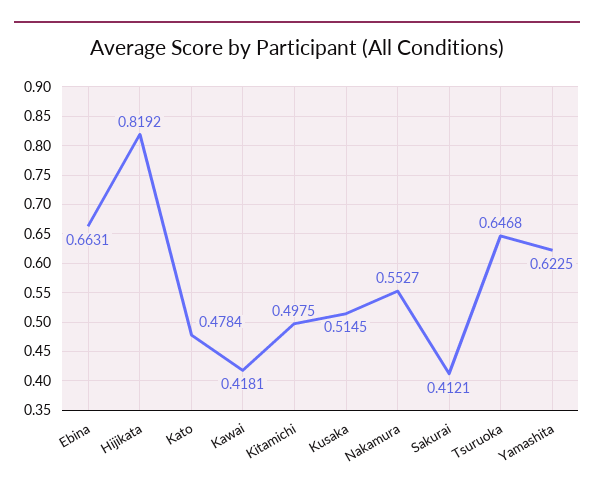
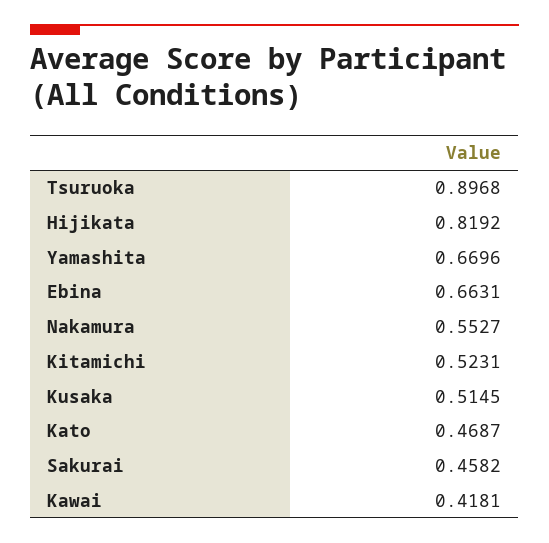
Kato: 0.4784 -> 0.4687
Kitamichi: 0.4975 -> 0.5231
Sakurai: 0.4121 -> 0.4582
Tsuruoka: 0.6468 -> 0.8968
Yamashita: 0.6225 -> 0.6696

